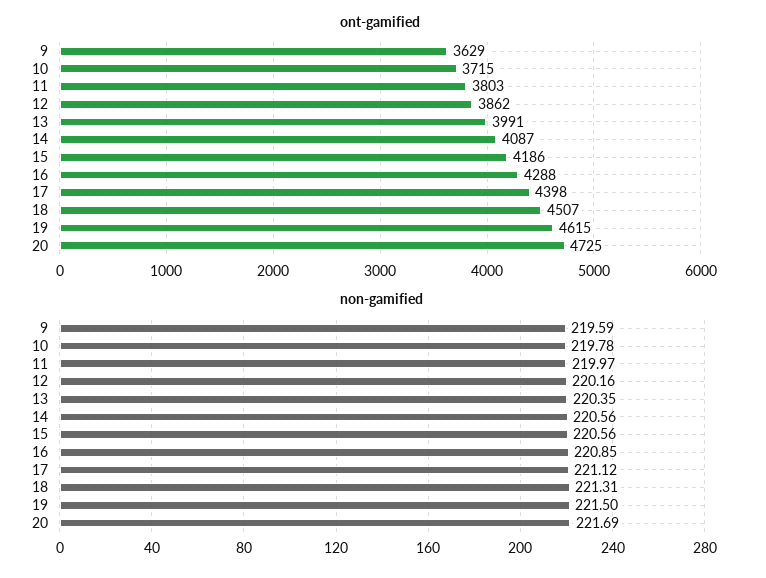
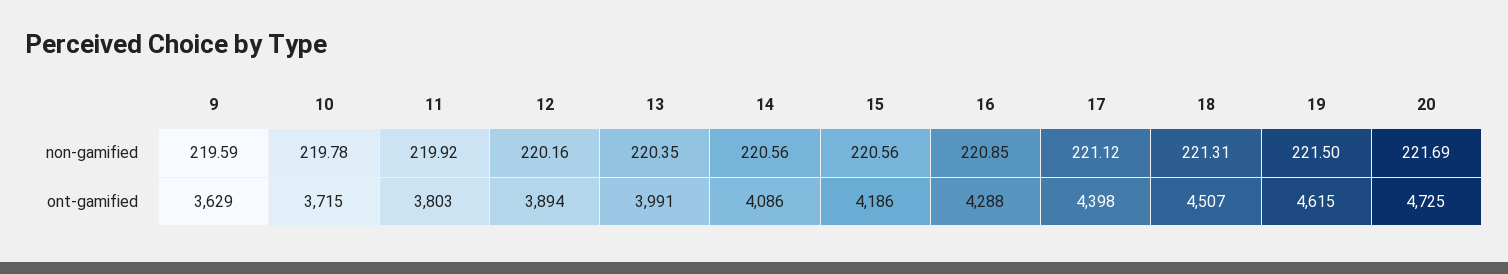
ont-gamified, 12: 3862 -> 3894
ont-gamified, 14: 4087 -> 4086
non-gamified, 11: 219.97 -> 219.92

